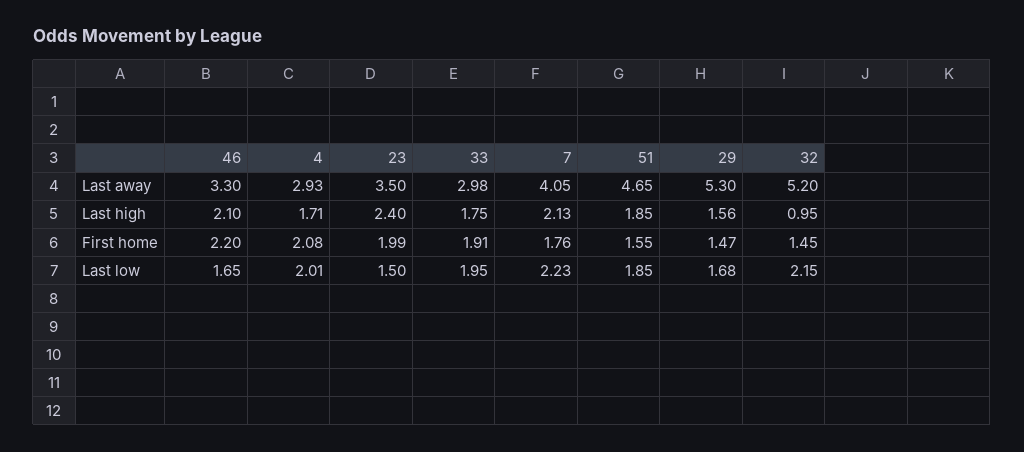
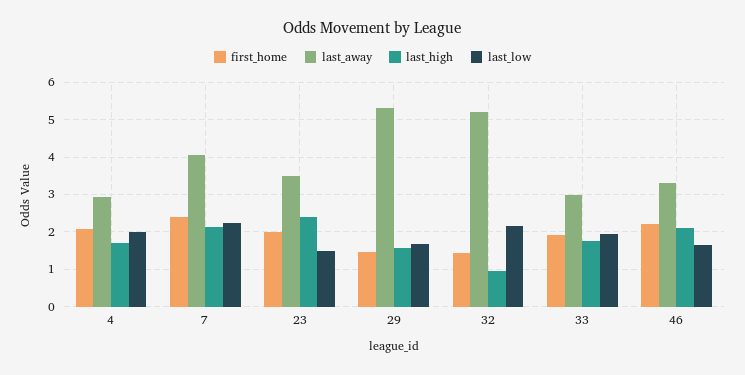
Last away, 51: 4.65 -> none
Last high, 51: 1.85 -> none
First home, 7: 1.76 -> 2.4
First home, 51: 1.55 -> none
Last low, 51: 1.85 -> none

